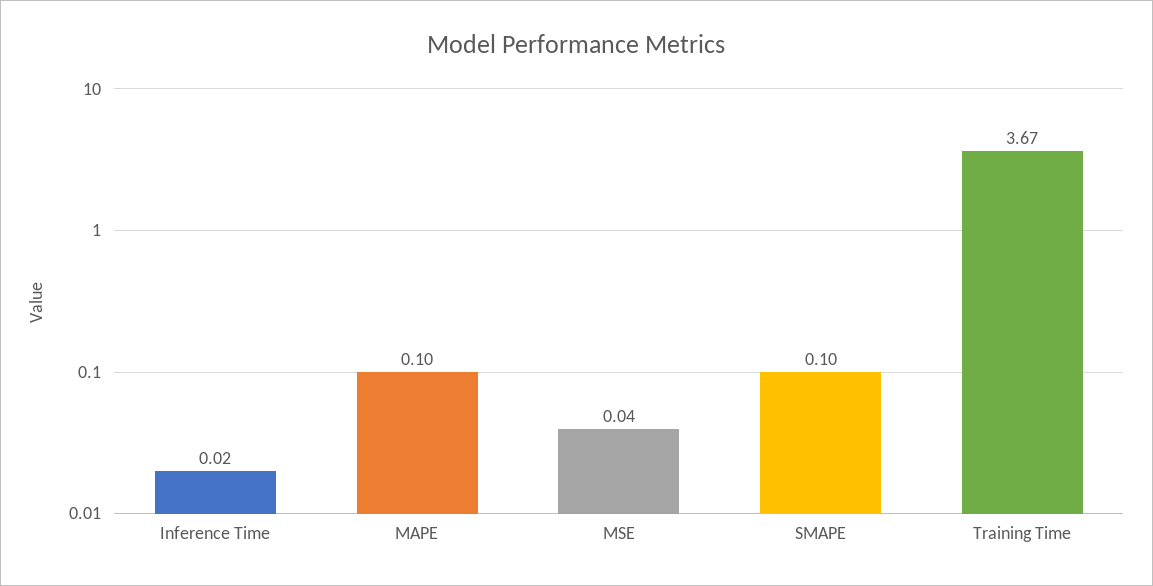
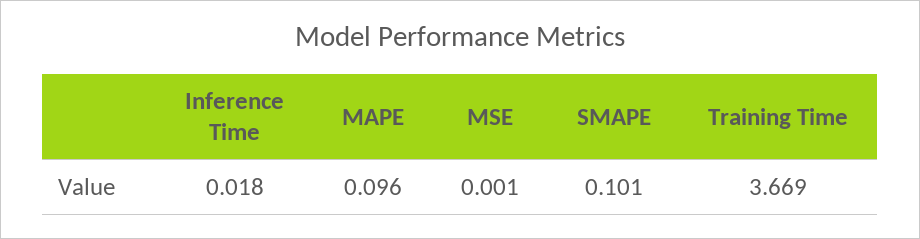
MSE: 0.04 -> 0.001

